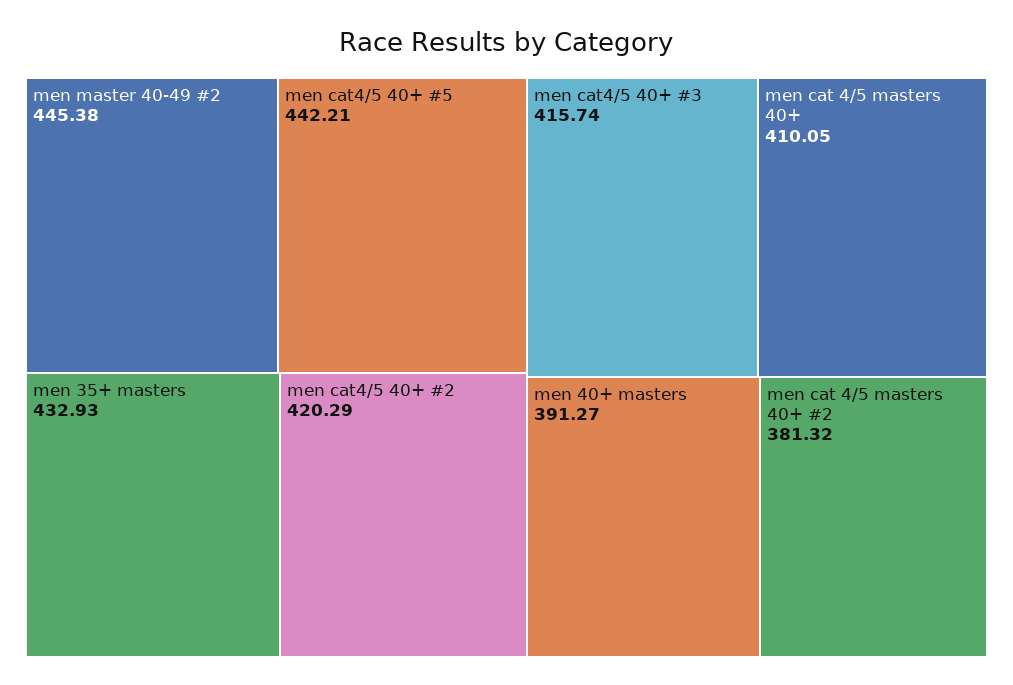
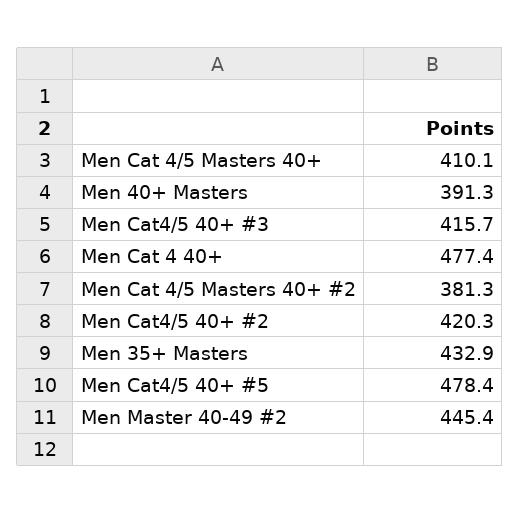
men cat4/5 40+ #5: 442.21 -> 478.4
Men Cat 4 40+: none -> 477.4

